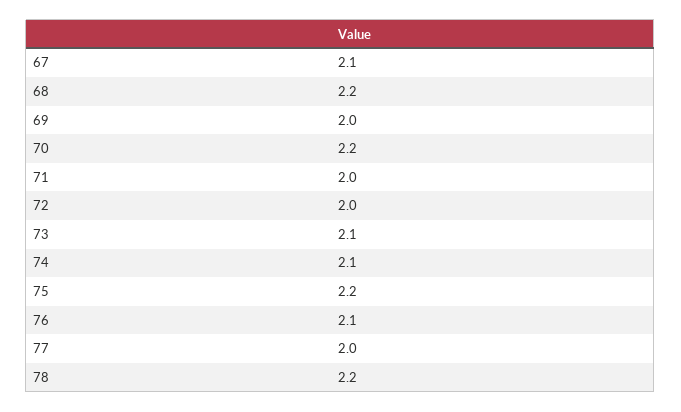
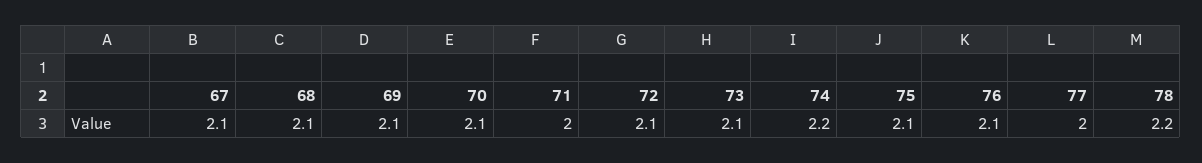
68: 2.2 -> 2.1
69: 2 -> 2.1
70: 2.2 -> 2.1
72: 2 -> 2.1
74: 2.1 -> 2.2
75: 2.2 -> 2.1

